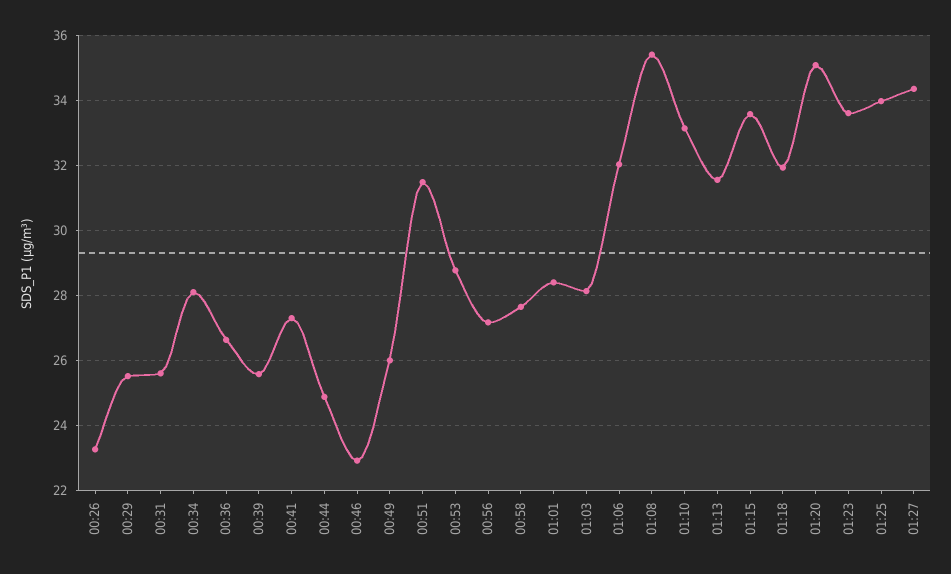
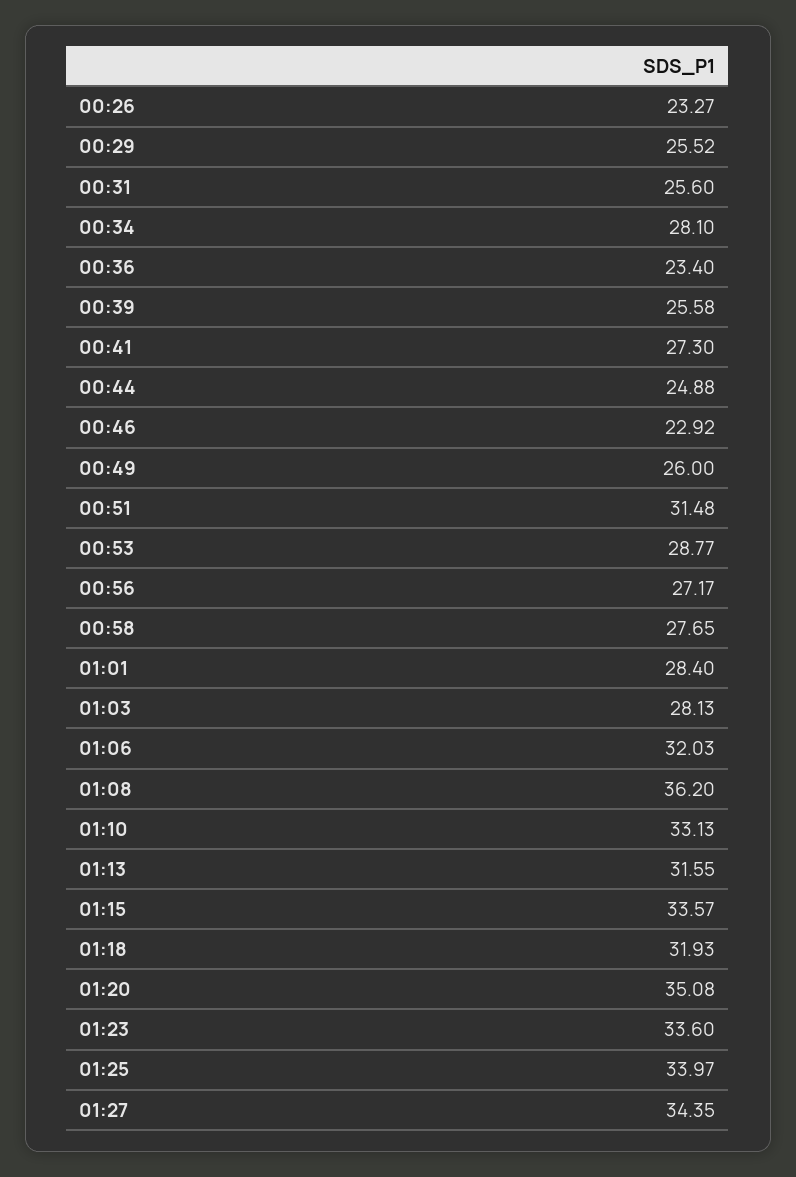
00:36: 26.6 -> 23.4
01:08: 35.4 -> 36.2

